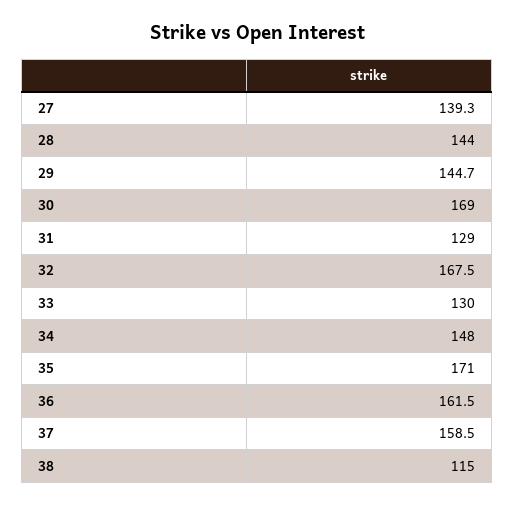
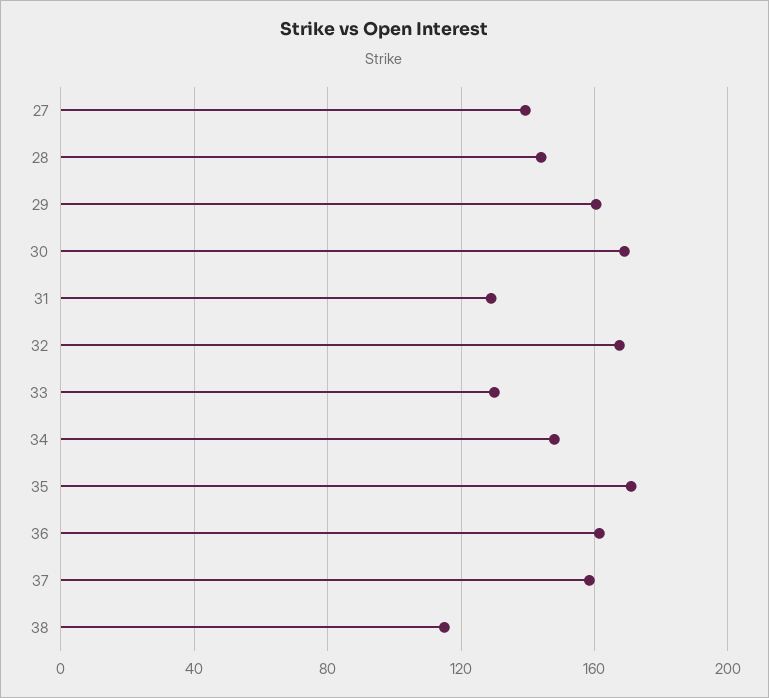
29: 144.7 -> 160

